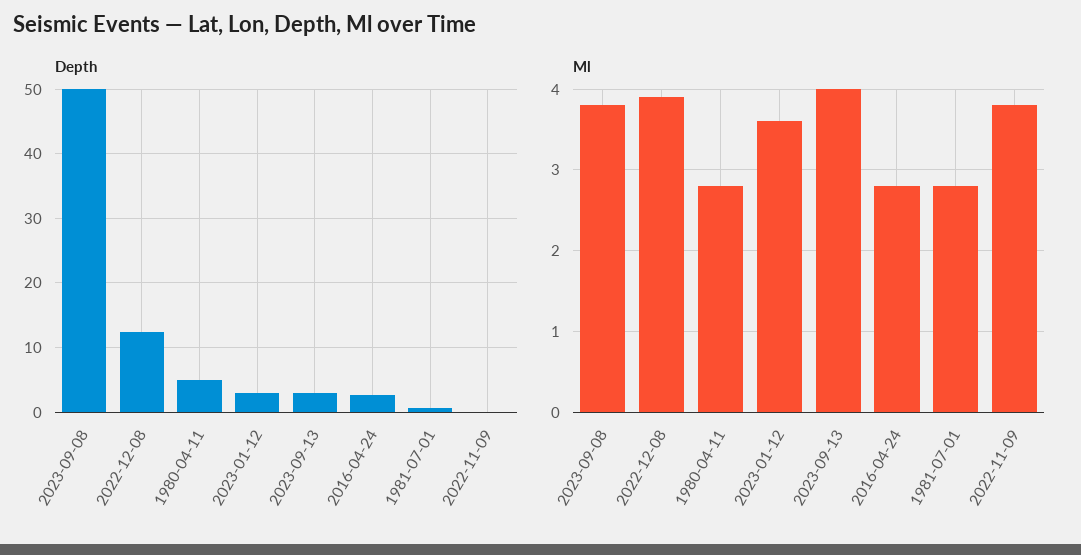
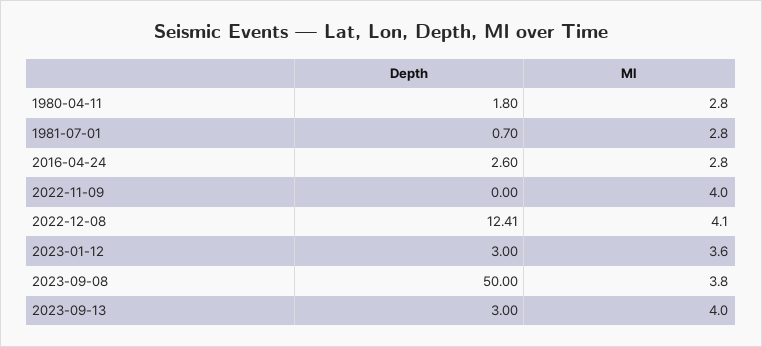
Depth, 1980-04-11: 5 -> 1.8
Ml, 2022-12-08: 3.9 -> 4.1
Ml, 2022-11-09: 3.8 -> 4

